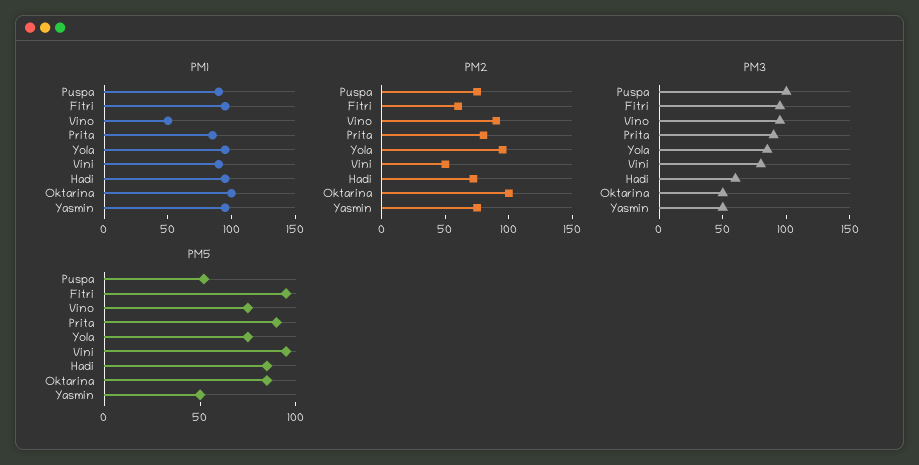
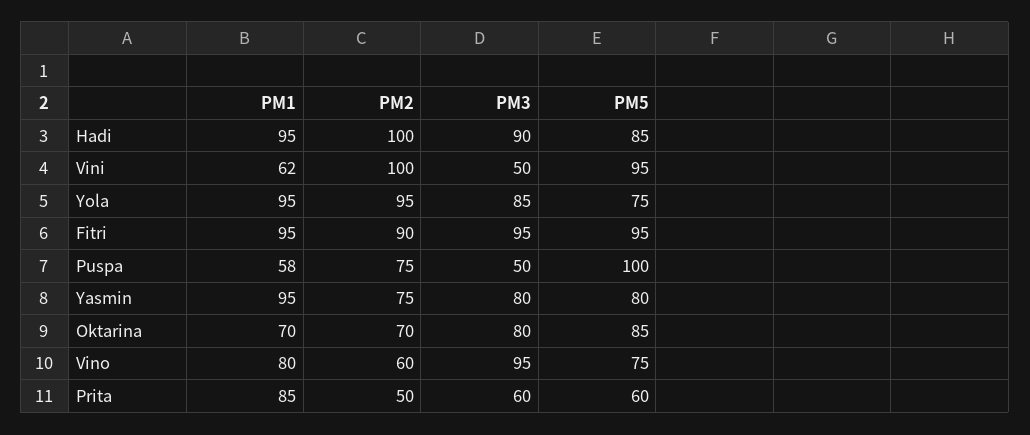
PM1, Puspa: 90 -> 58
PM1, Vino: 50 -> 80
PM1, Vini: 90 -> 62
PM1, Oktarina: 100 -> 70
PM2, Fitri: 60 -> 90
PM2, Vino: 90 -> 60
PM2, Prita: 80 -> 50
PM2, Vini: 50 -> 100
PM2, Hadi: 70 -> 100
PM2, Oktarina: 100 -> 70
PM3, Puspa: 100 -> 50
PM3, Prita: 90 -> 60
PM3, Vini: 80 -> 50
PM3, Hadi: 60 -> 90
PM3, Oktarina: 50 -> 80
PM3, Yasmin: 50 -> 80
PM5, Puspa: 50 -> 100
PM5, Prita: 90 -> 60
PM5, Yasmin: 50 -> 80

